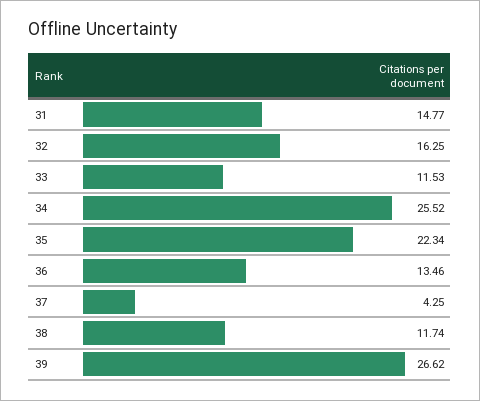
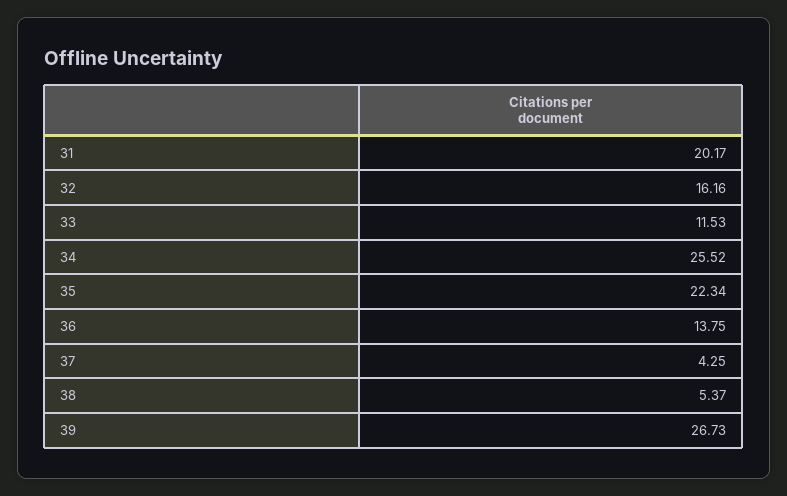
31: 14.77 -> 20.17
32: 16.25 -> 16.16
36: 13.46 -> 13.75
38: 11.74 -> 5.37
39: 26.62 -> 26.73

